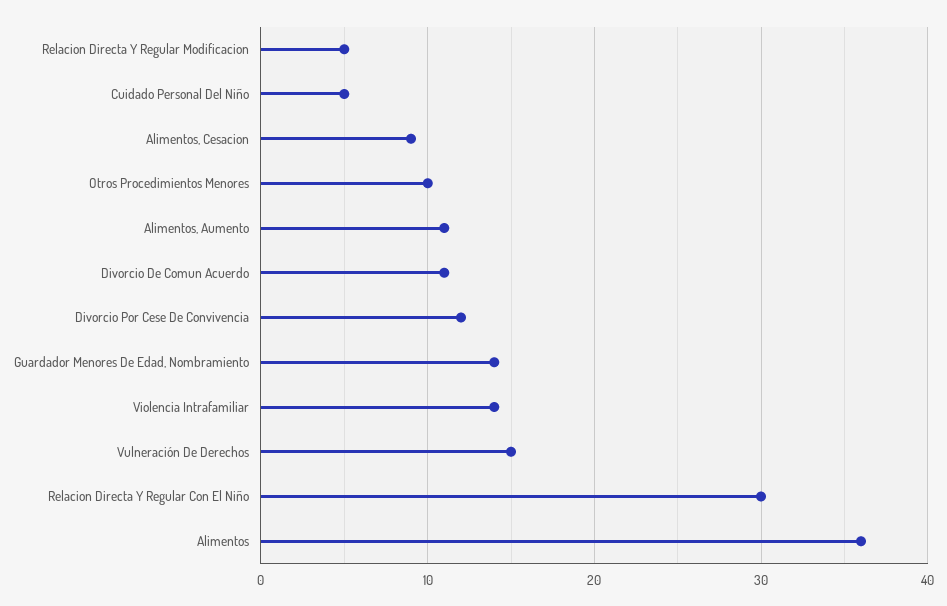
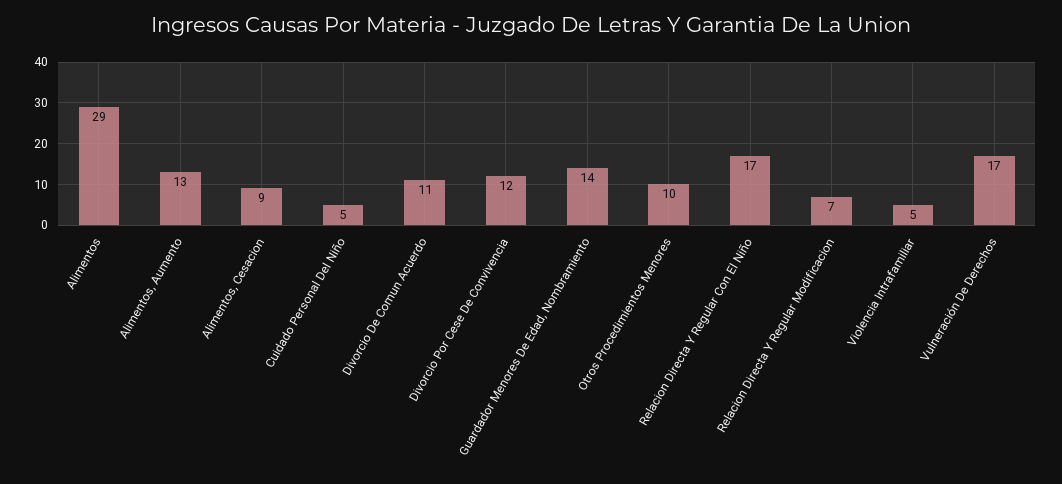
Relacion Directa Y Regular Modificacion: 5 -> 7
Alimentos, Aumento: 11 -> 13
Violencia Intrafamiliar: 14 -> 5
Vulneración De Derechos: 15 -> 17
Relacion Directa Y Regular Con El Niño: 30 -> 17
Alimentos: 36 -> 29

